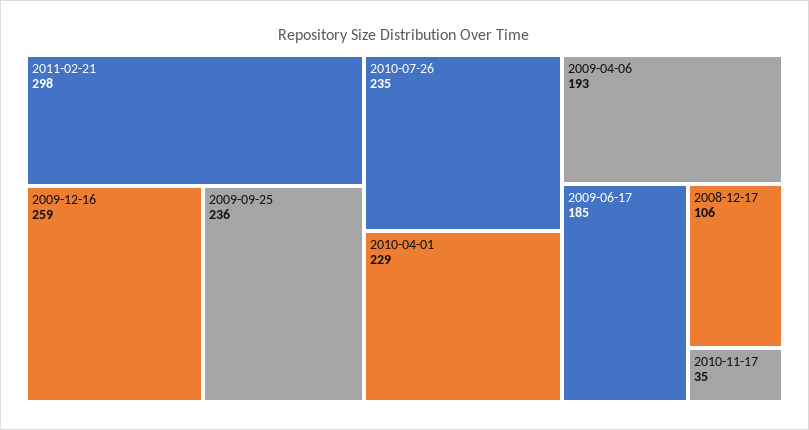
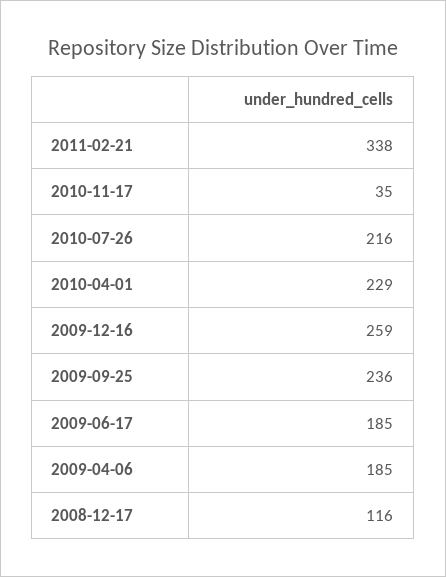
2011-02-21: 298 -> 338
2010-07-26: 235 -> 216
2009-04-06: 193 -> 185
2008-12-17: 106 -> 116

